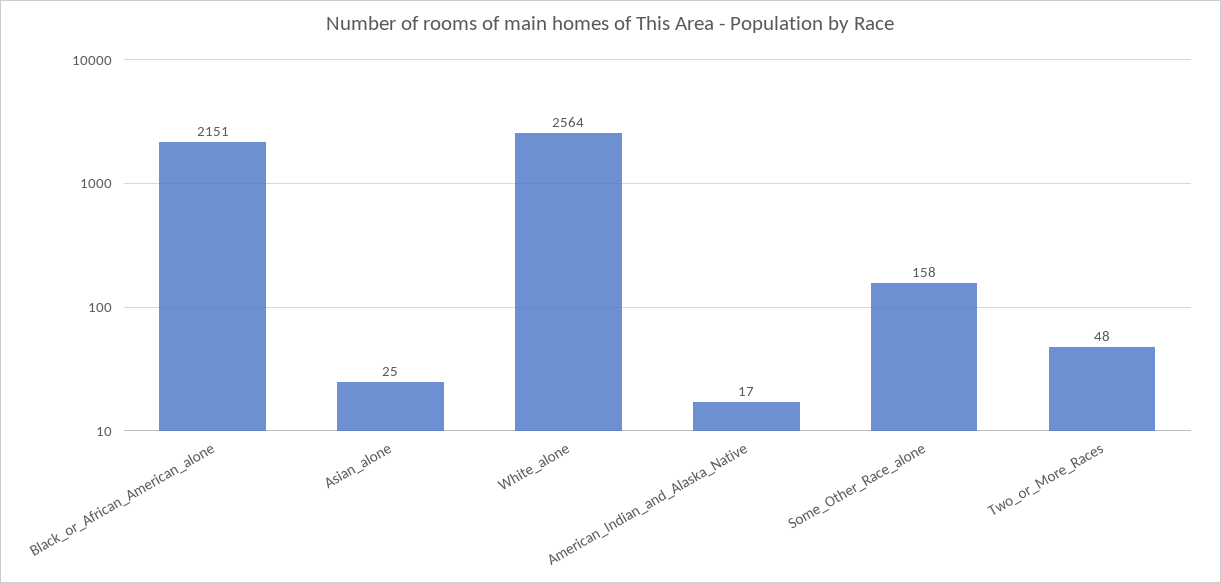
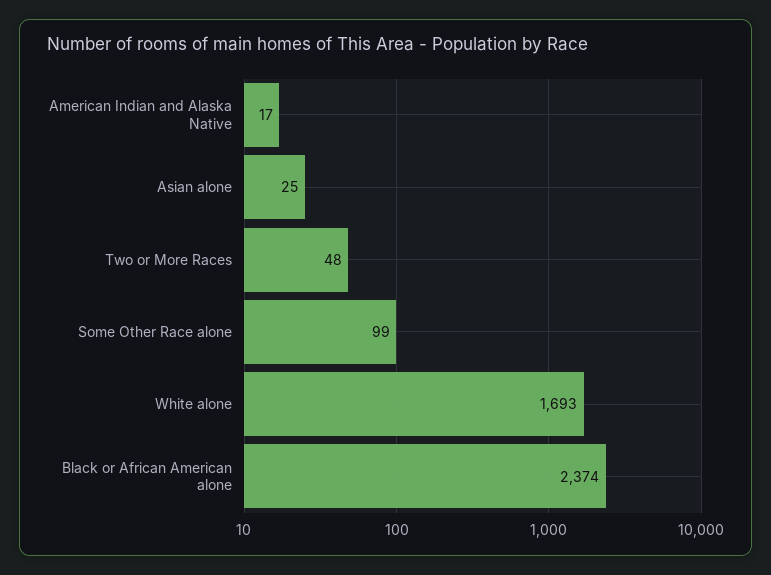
Black_or_African_American_alone: 2151 -> 2374
White_alone: 2564 -> 1693
Some_Other_Race_alone: 158 -> 99

